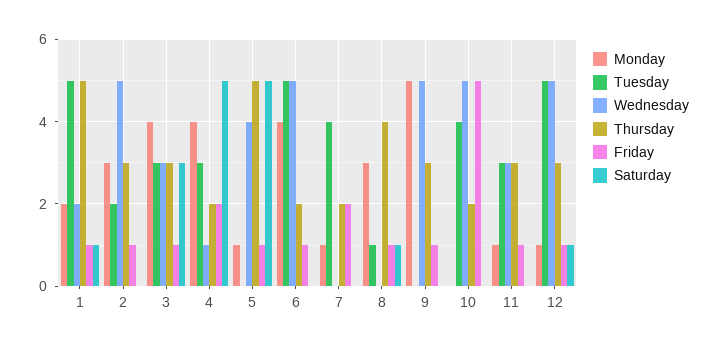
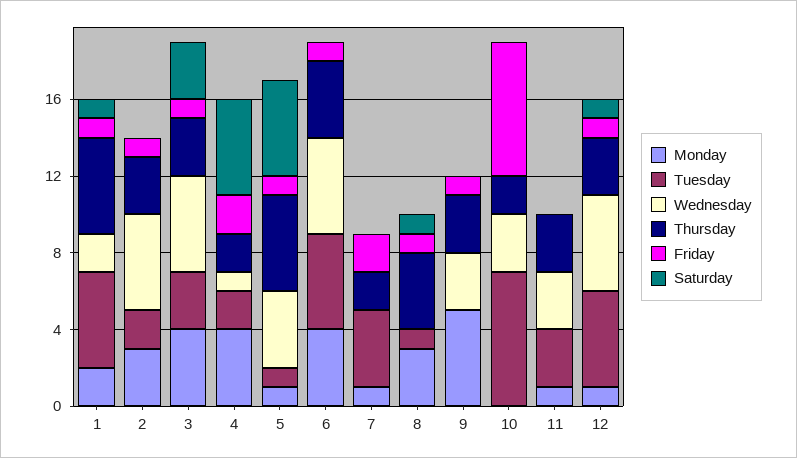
Wednesday, 3: 3 -> 5
Tuesday, 4: 3 -> 2
Tuesday, 5: 0 -> 1
Thursday, 6: 2 -> 4
Wednesday, 9: 5 -> 3
Tuesday, 10: 4 -> 7
Wednesday, 10: 5 -> 3
Friday, 10: 5 -> 7
Friday, 11: 1 -> 0

